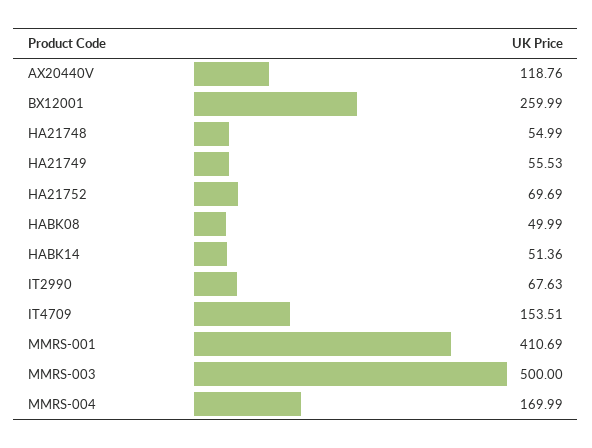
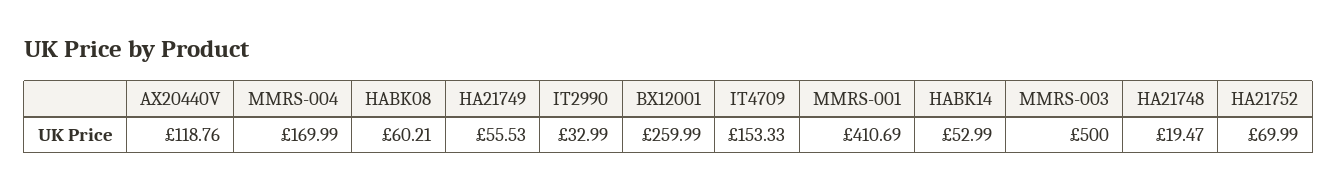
HA21748: 54.99 -> 19.47
HA21752: 69.69 -> 69.99
HABK08: 49.99 -> 60.21
HABK14: 51.36 -> 52.99
IT2990: 67.63 -> 32.99
IT4709: 153.51 -> 153.33

